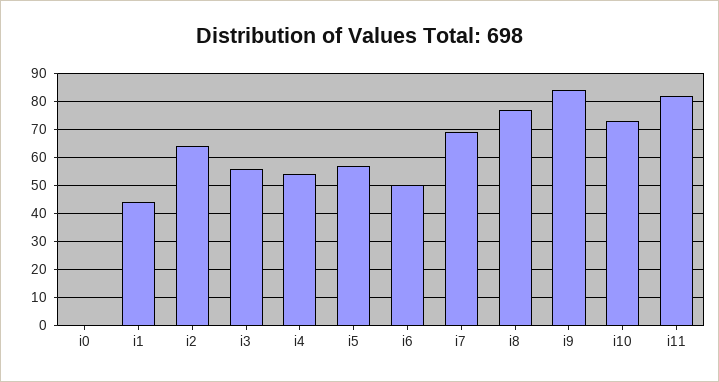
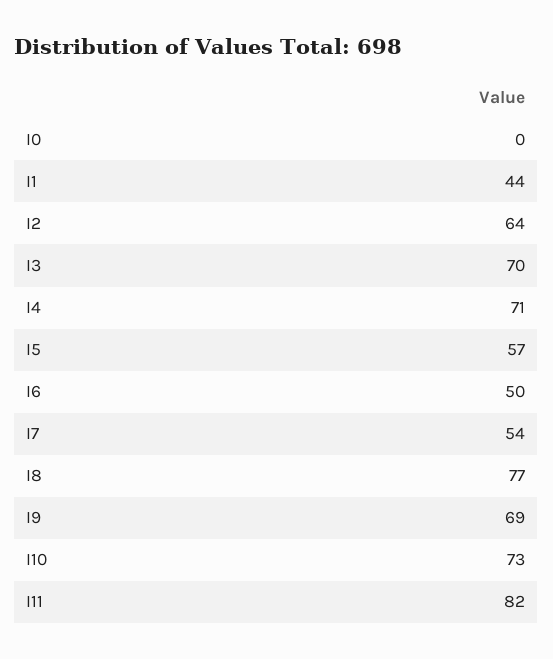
i3: 55 -> 70
i4: 55 -> 71
i7: 70 -> 54
i9: 85 -> 69

